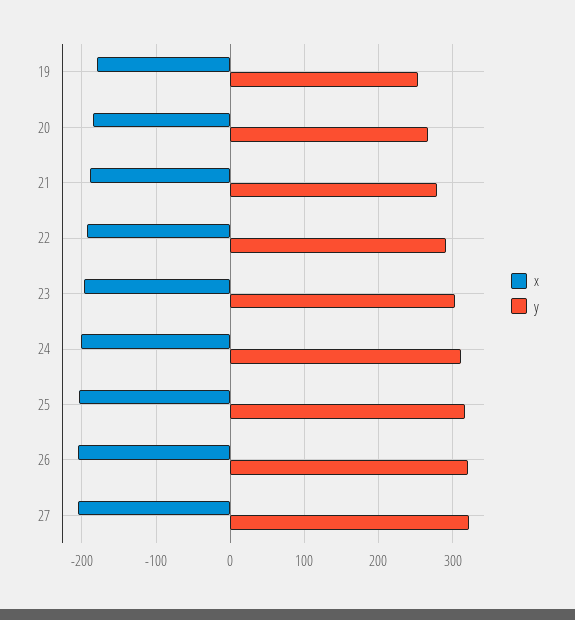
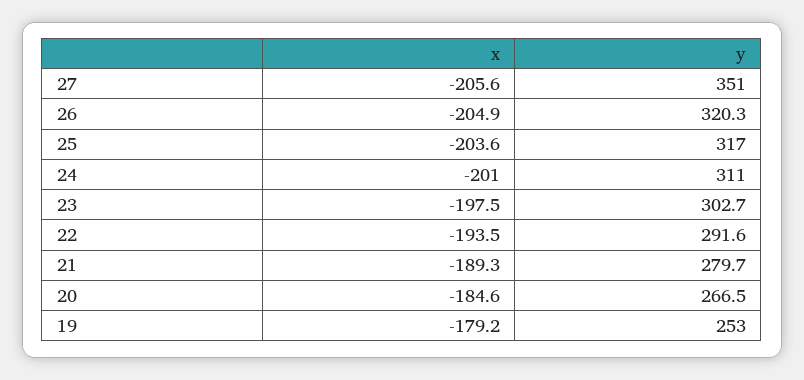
y, 27: 320 -> 351

